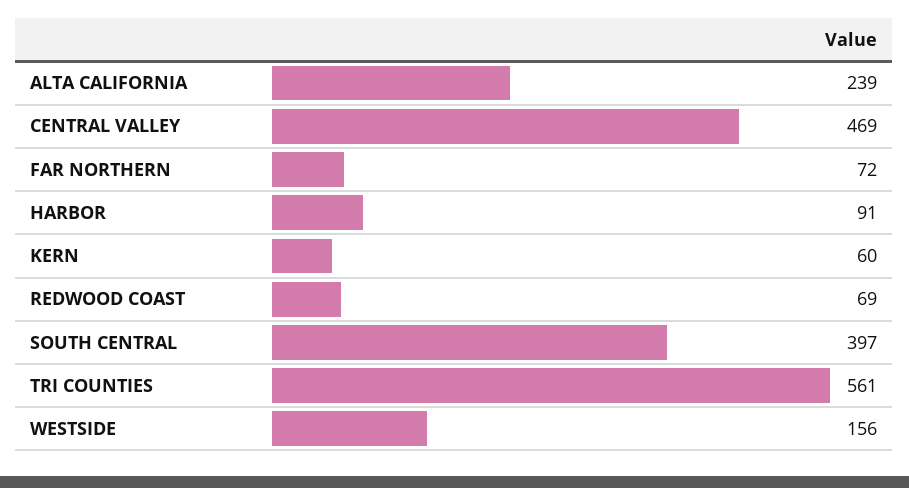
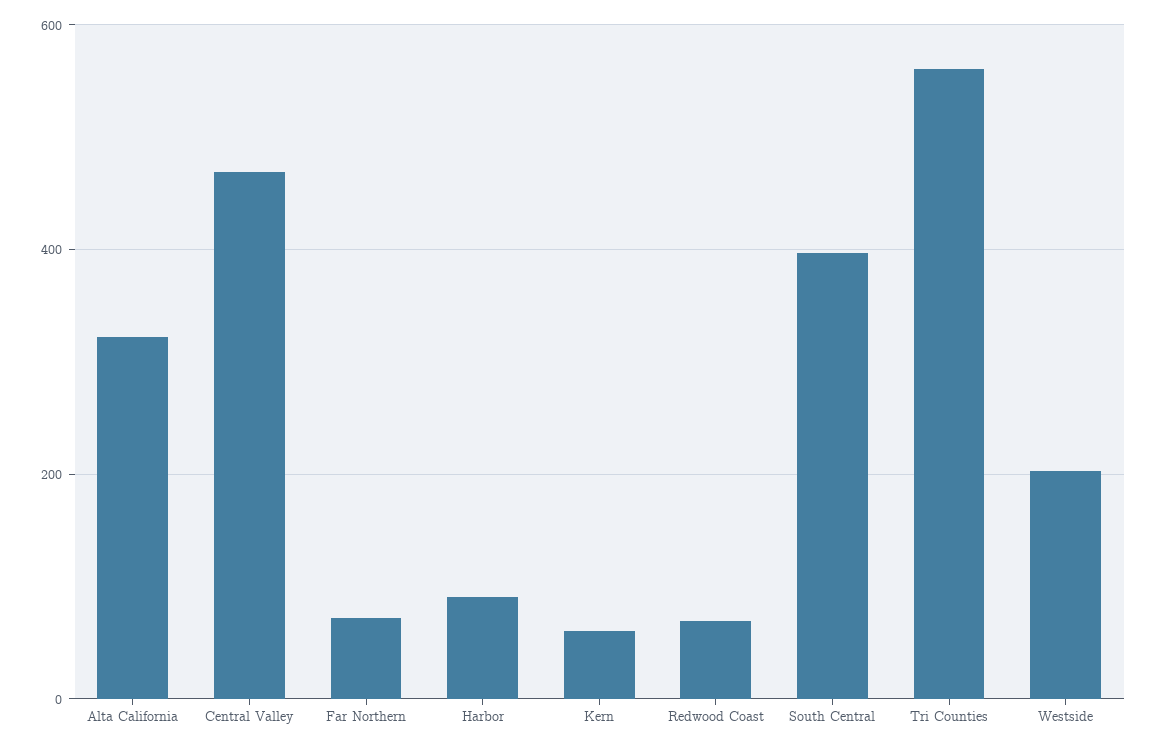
ALTA CALIFORNIA: 239 -> 320
WESTSIDE: 156 -> 200

